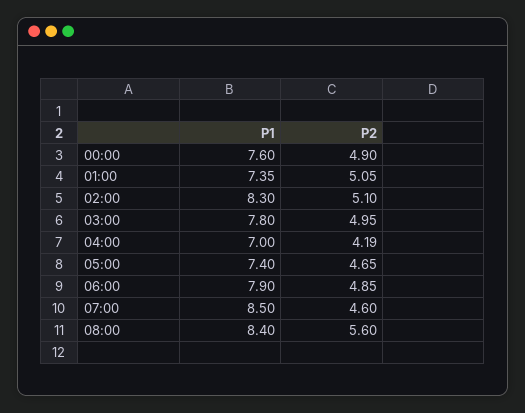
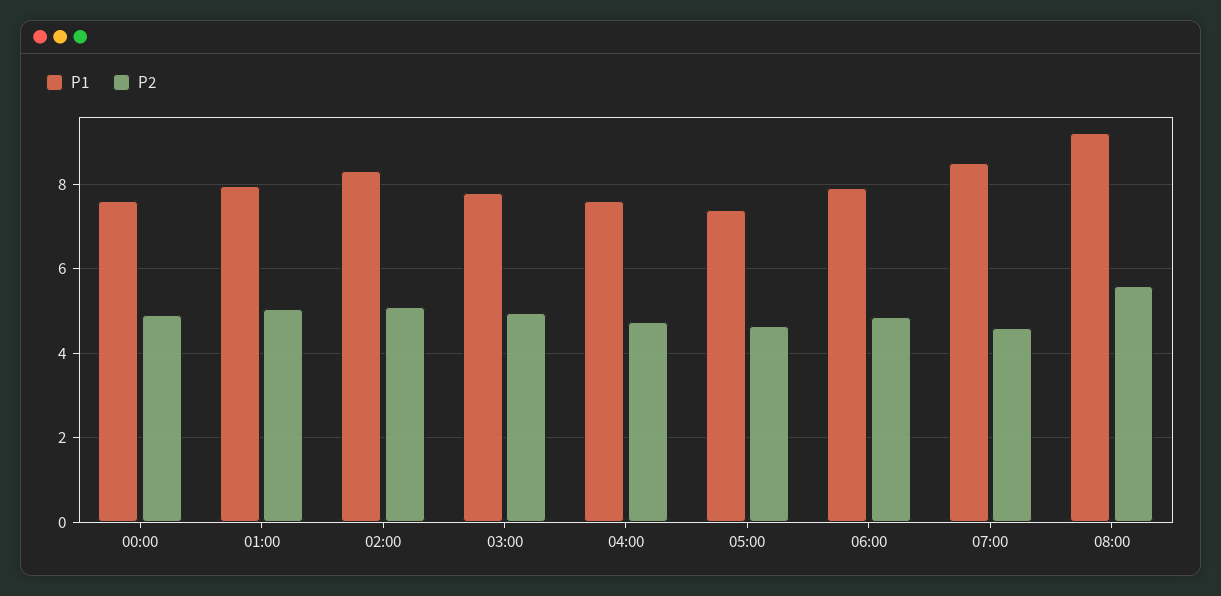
P1, 01:00: 7.35 -> 8
P1, 04:00: 7 -> 7.6
P2, 04:00: 4.19 -> 4.8
P1, 08:00: 8.4 -> 9.2

